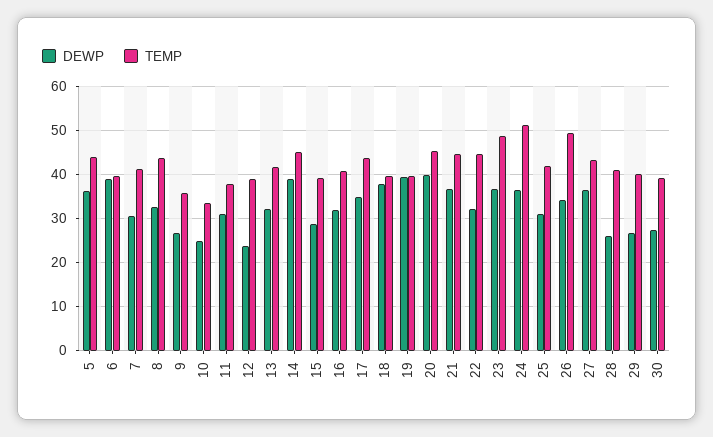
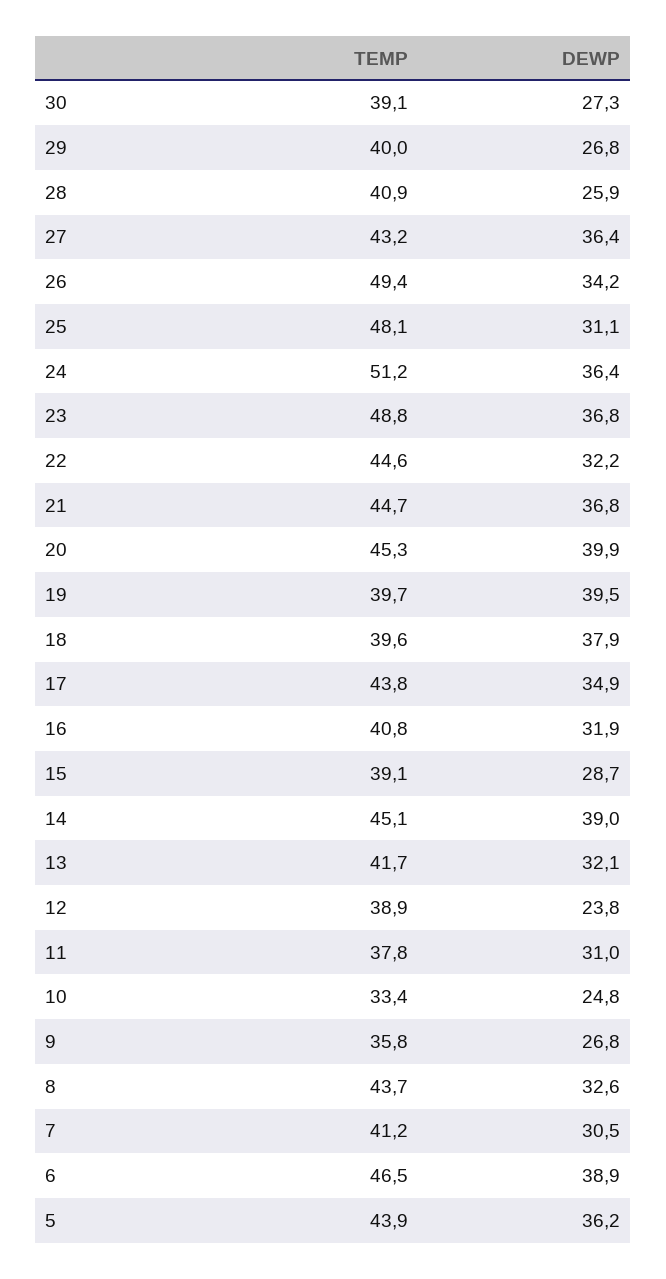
TEMP, 6: 40 -> 46.5
TEMP, 25: 42 -> 48.1

